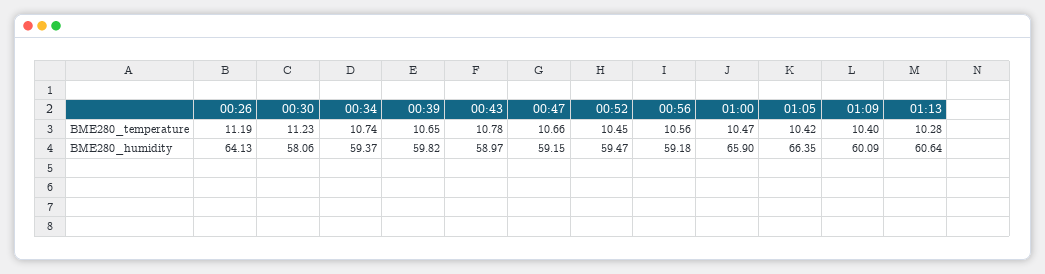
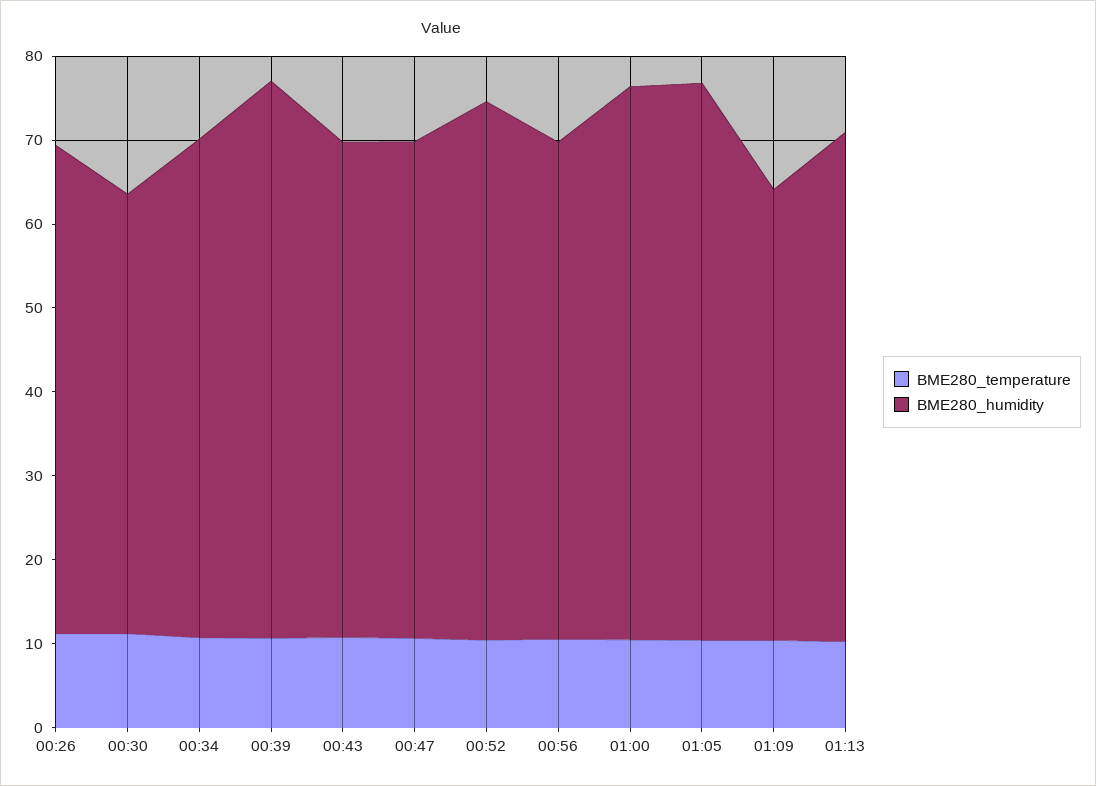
BME280_humidity, 00:26: 64.13 -> 58
BME280_humidity, 00:30: 58.06 -> 52
BME280_humidity, 00:39: 59.82 -> 66
BME280_humidity, 00:52: 59.47 -> 64
BME280_humidity, 01:09: 60.09 -> 54

